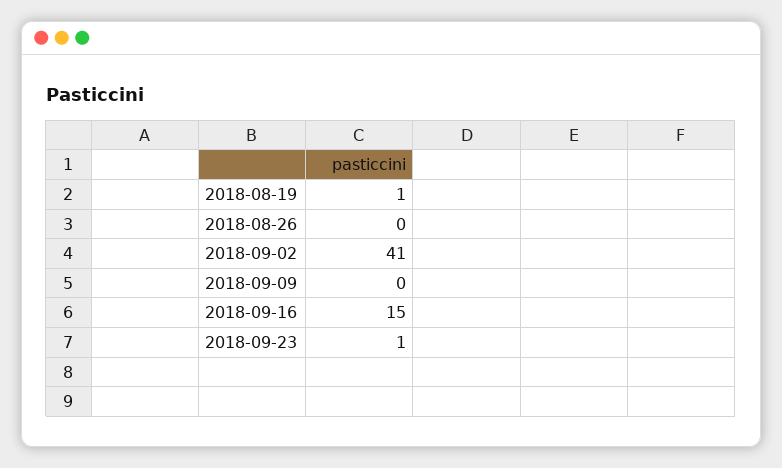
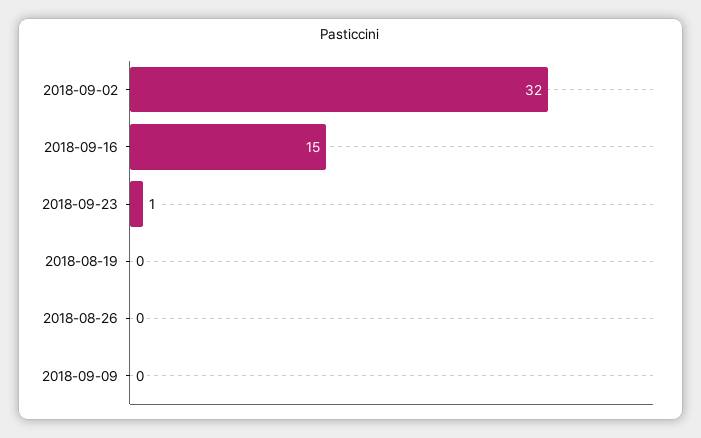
2018-08-19: 1 -> 0
2018-09-02: 41 -> 32

